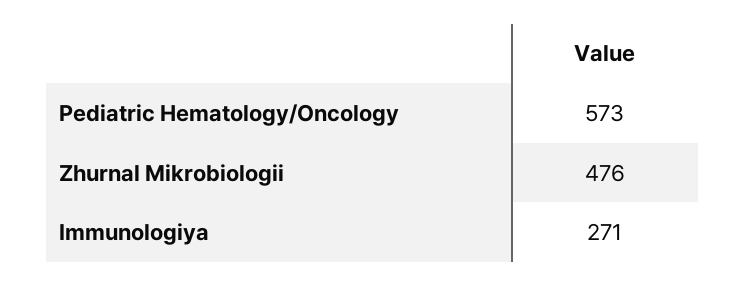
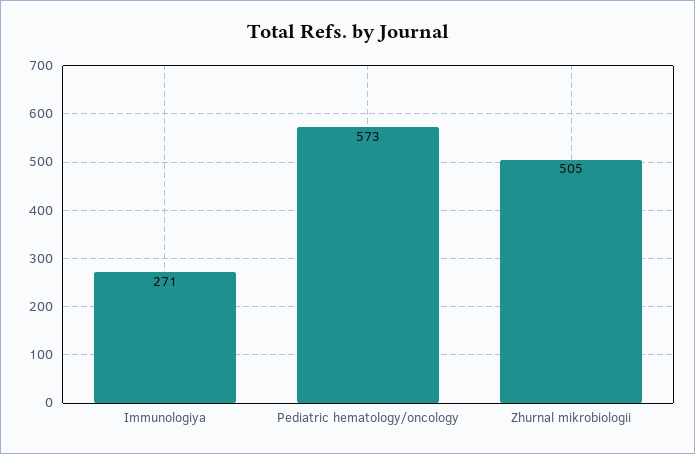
Zhurnal Mikrobiologii: 476 -> 505

